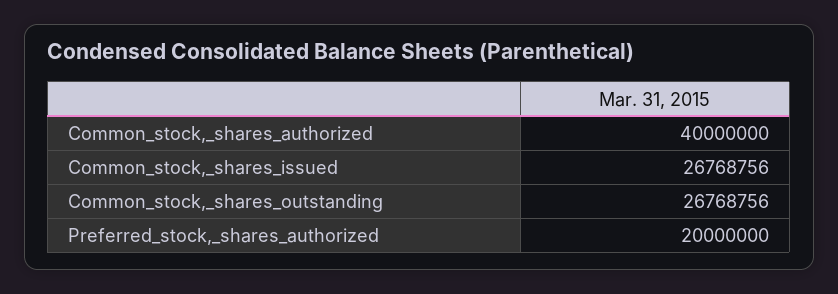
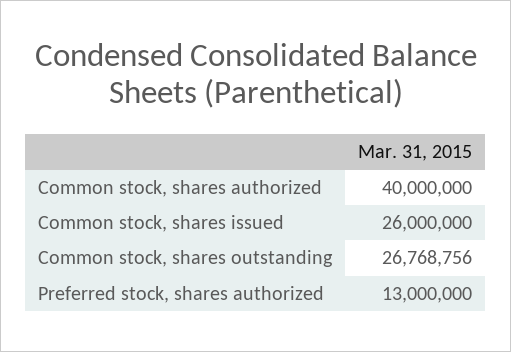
Common_stock,_shares_issued: 26768756 -> 26000000
Preferred_stock,_shares_authorized: 20000000 -> 13000000

